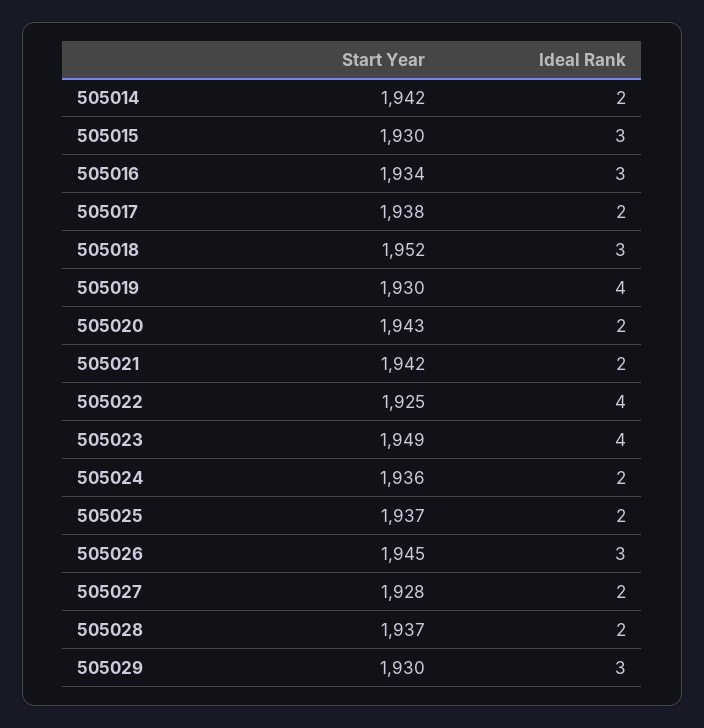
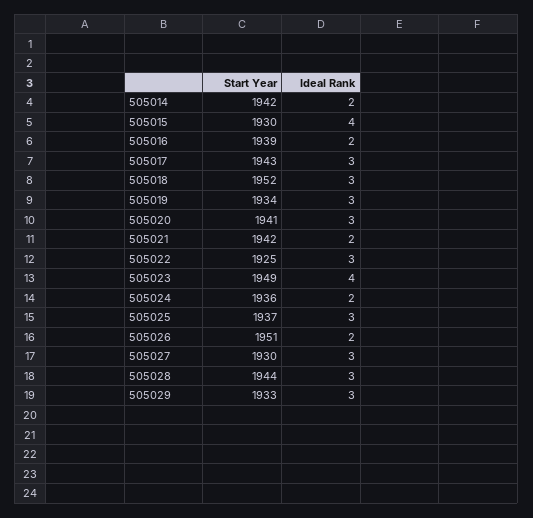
Ideal Rank, 505015: 3 -> 4
Start Year, 505016: 1934 -> 1939
Ideal Rank, 505016: 3 -> 2
Start Year, 505017: 1938 -> 1943
Ideal Rank, 505017: 2 -> 3
Start Year, 505019: 1930 -> 1934
Ideal Rank, 505019: 4 -> 3
Start Year, 505020: 1943 -> 1941
Ideal Rank, 505020: 2 -> 3
Ideal Rank, 505022: 4 -> 3
Ideal Rank, 505025: 2 -> 3
Start Year, 505026: 1945 -> 1951
Ideal Rank, 505026: 3 -> 2
Start Year, 505027: 1928 -> 1930
Ideal Rank, 505027: 2 -> 3
Start Year, 505028: 1937 -> 1944
Ideal Rank, 505028: 2 -> 3
Start Year, 505029: 1930 -> 1933

